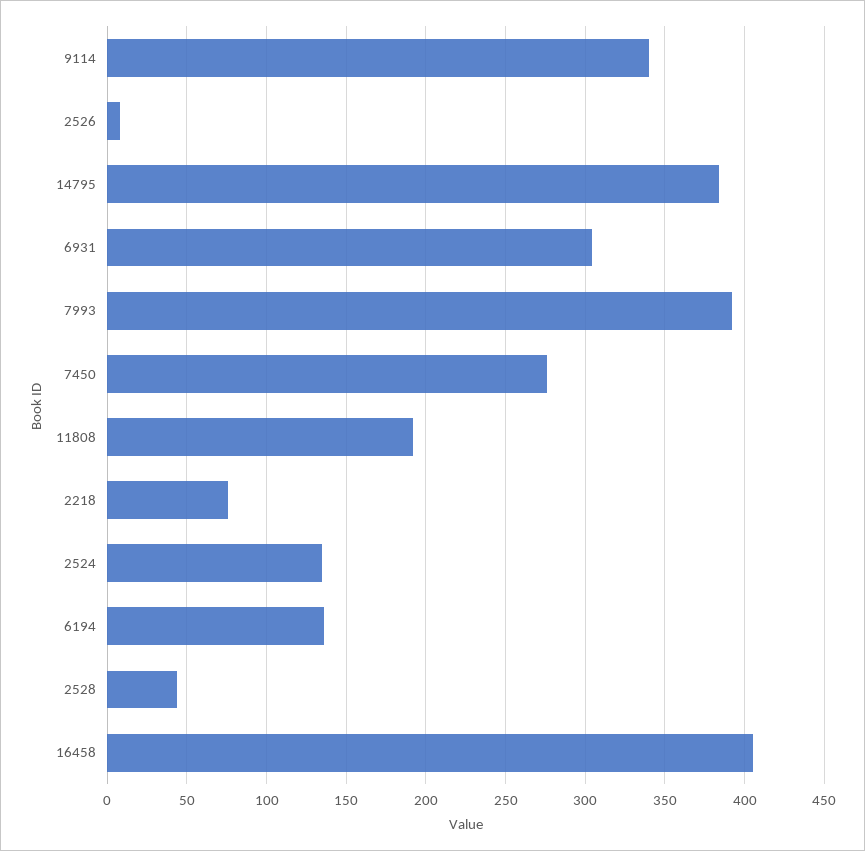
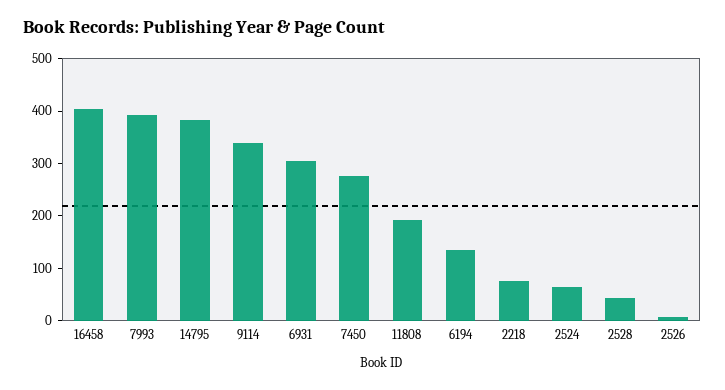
2524: 135 -> 60

